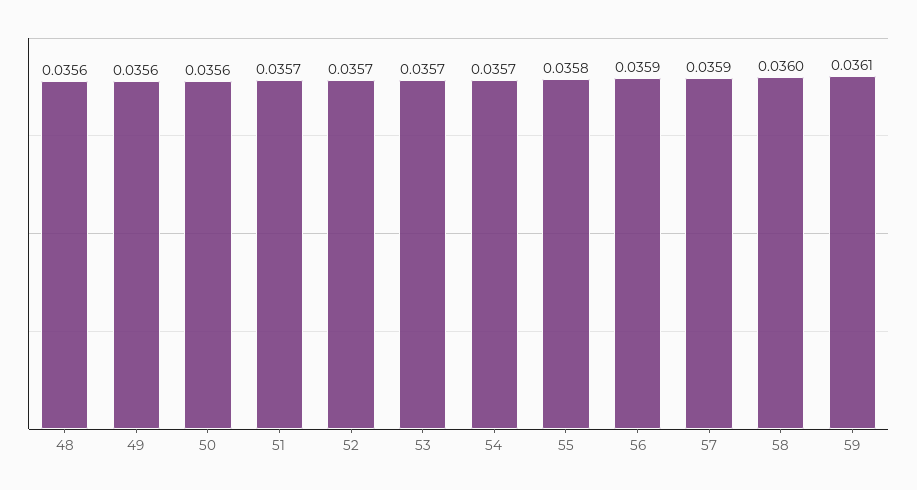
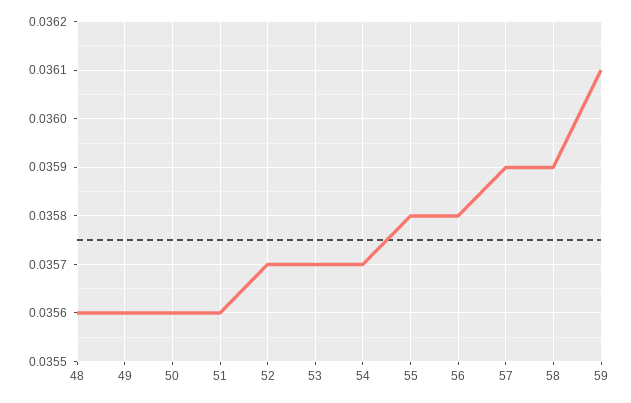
51: 0.0357 -> 0.0356
56: 0.0359 -> 0.0358
58: 0.036 -> 0.0359

